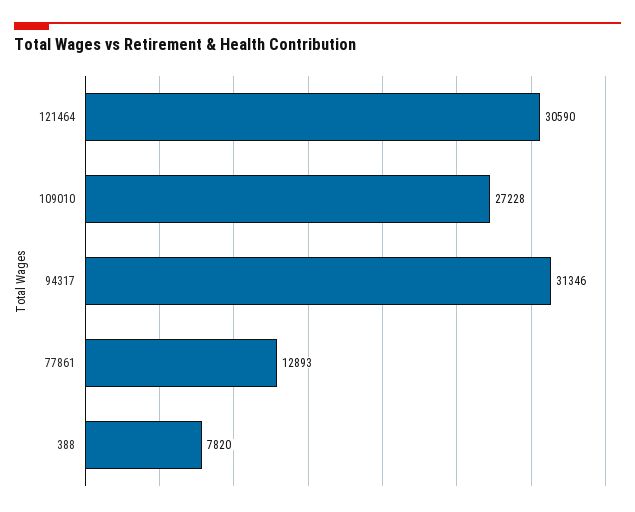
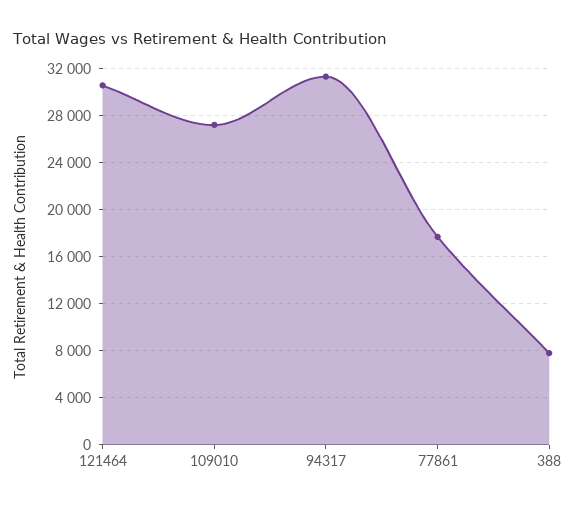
77861: 12893 -> 18000

